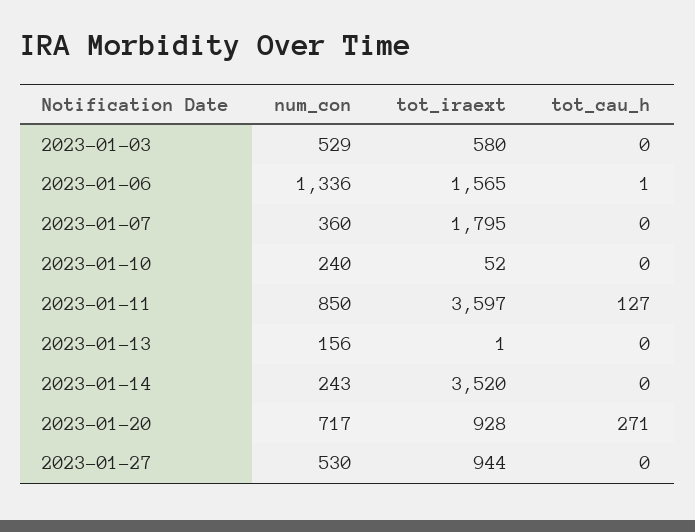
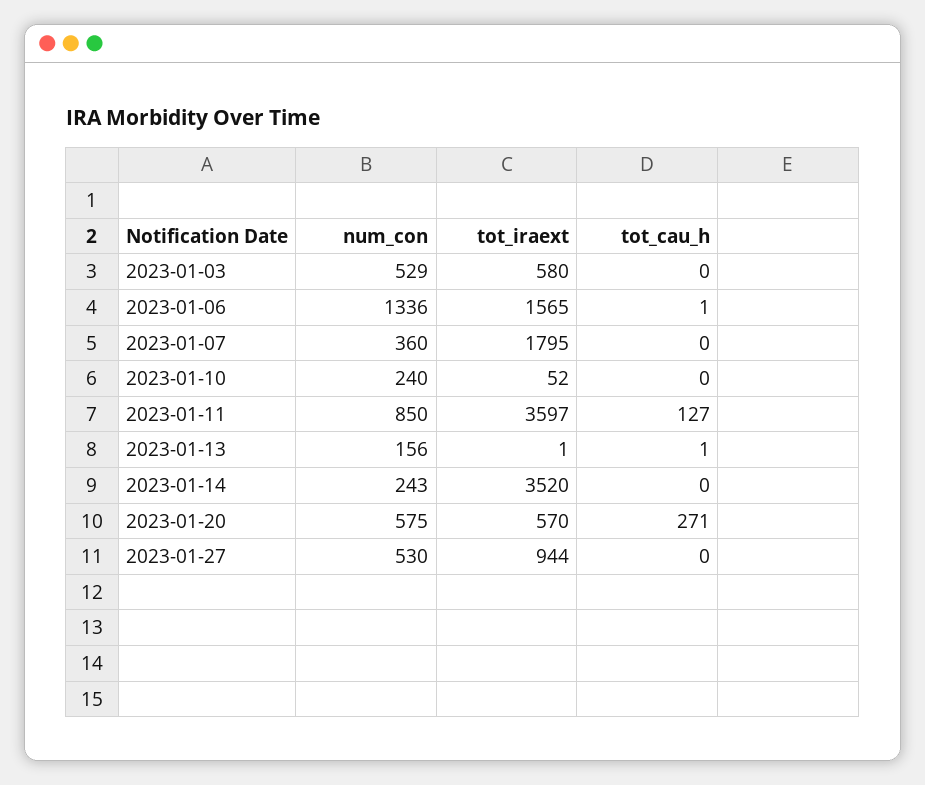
tot_cau_h, 2023-01-13: 0 -> 1
num_con, 2023-01-20: 717 -> 575
tot_iraext, 2023-01-20: 928 -> 570

